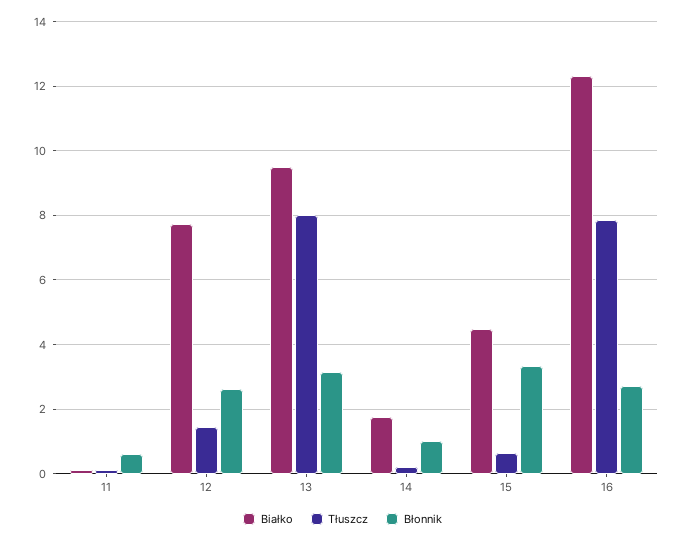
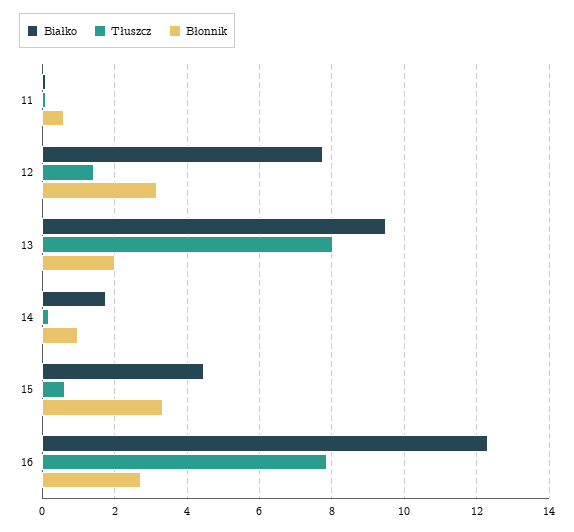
Błonnik, 12: 2.6 -> 3.2
Błonnik, 13: 3.2 -> 2

